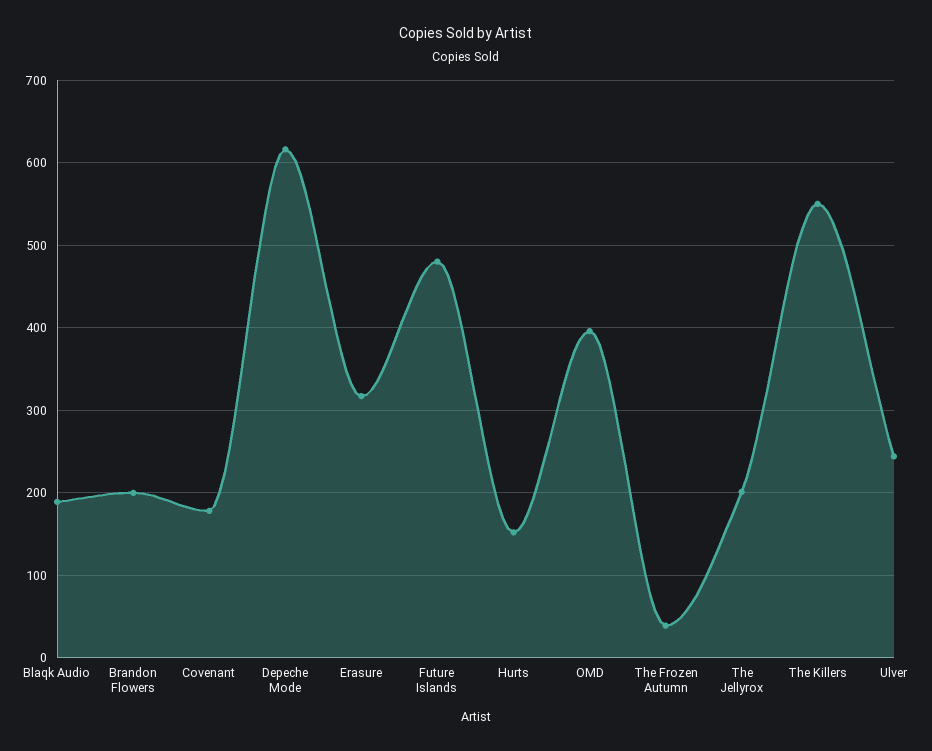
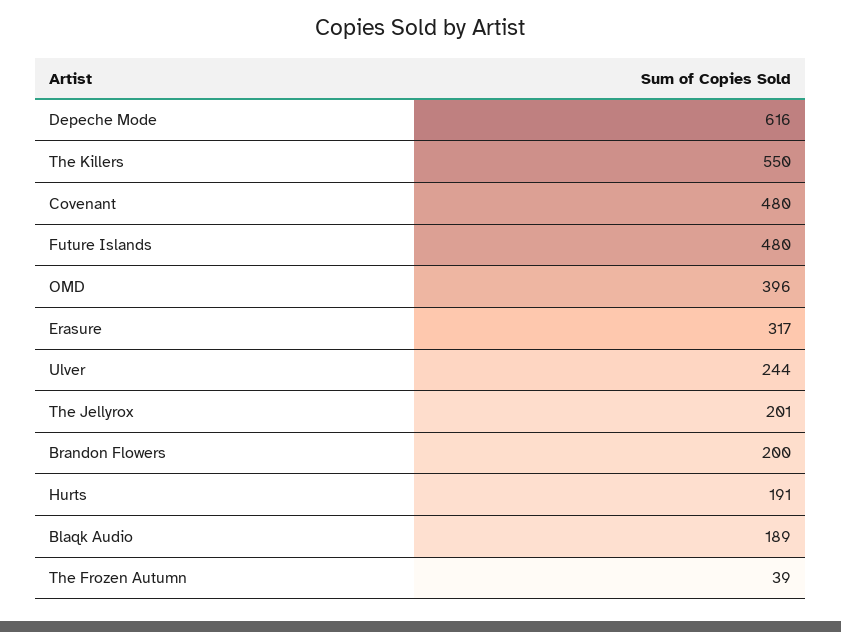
Covenant: 180 -> 480
Hurts: 150 -> 191

